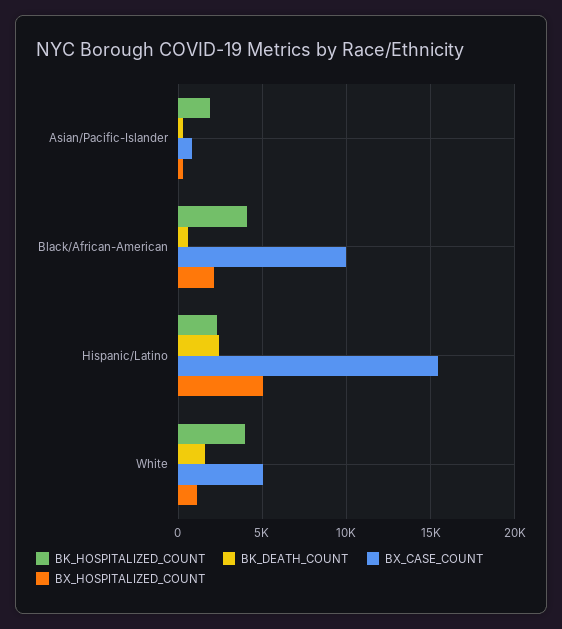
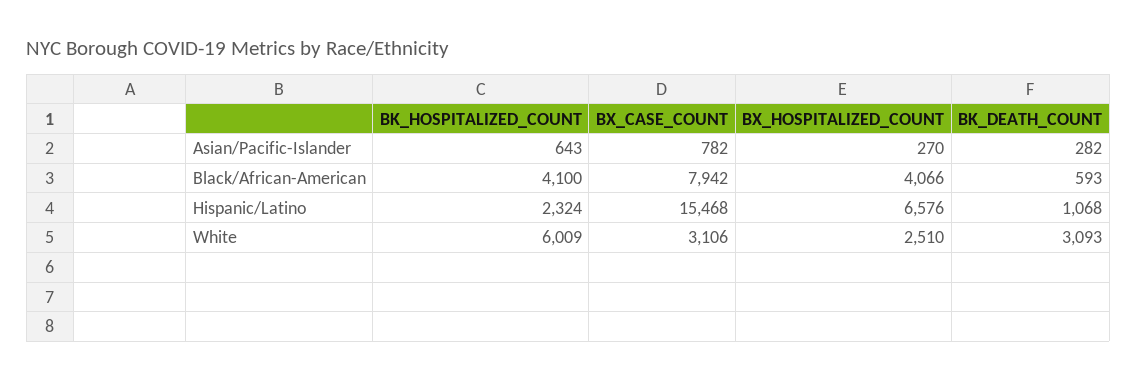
BK_HOSPITALIZED_COUNT, Asian/Pacific-Islander: 2000 -> 643
BX_CASE_COUNT, Black/African-American: 10000 -> 7942
BX_HOSPITALIZED_COUNT, Black/African-American: 2000 -> 4066
BK_DEATH_COUNT, Hispanic/Latino: 2500 -> 1068
BX_HOSPITALIZED_COUNT, Hispanic/Latino: 5000 -> 6576
BK_HOSPITALIZED_COUNT, White: 4000 -> 6009
BK_DEATH_COUNT, White: 1500 -> 3093
BX_CASE_COUNT, White: 5000 -> 3106
BX_HOSPITALIZED_COUNT, White: 1000 -> 2510

